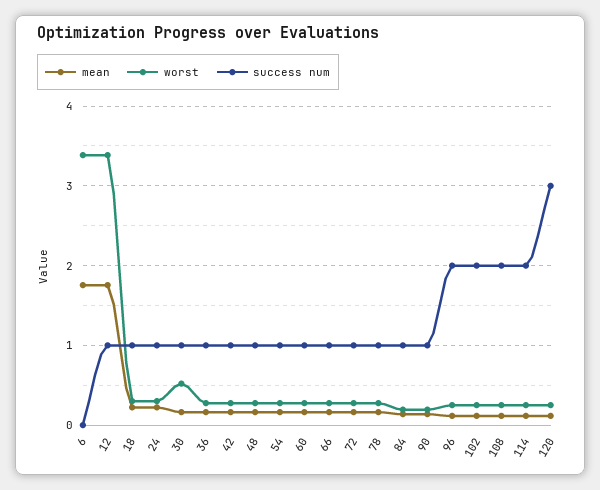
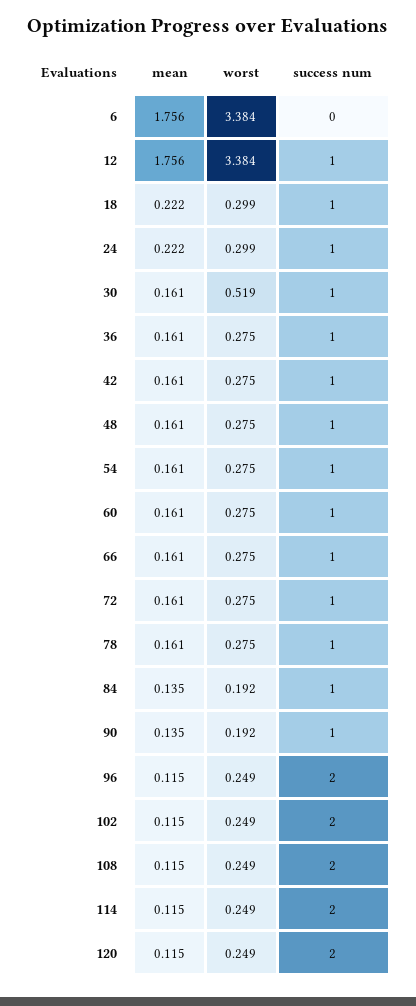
success num, 120: 3 -> 2

